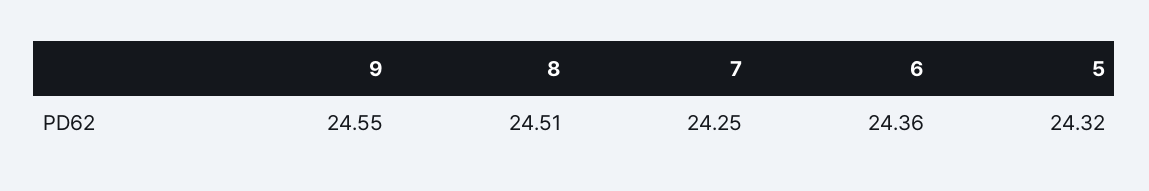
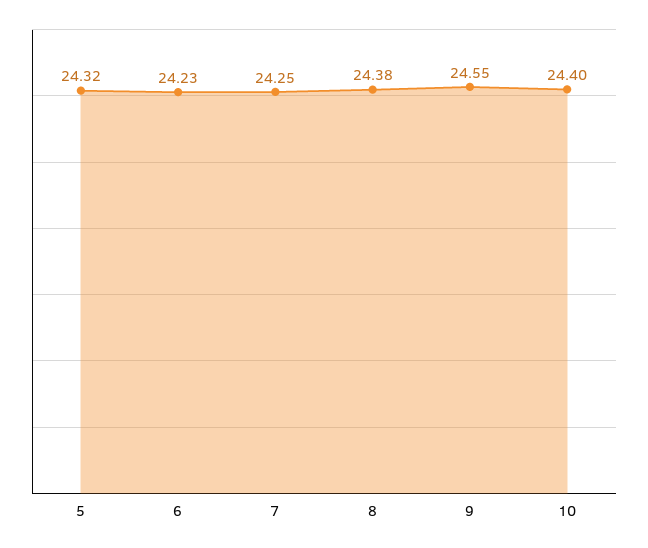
8: 24.51 -> 24.38
6: 24.36 -> 24.23
10: none -> 24.4

